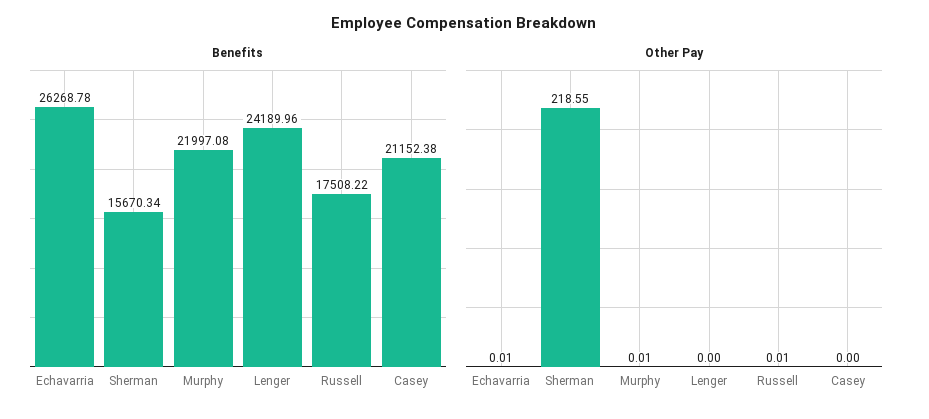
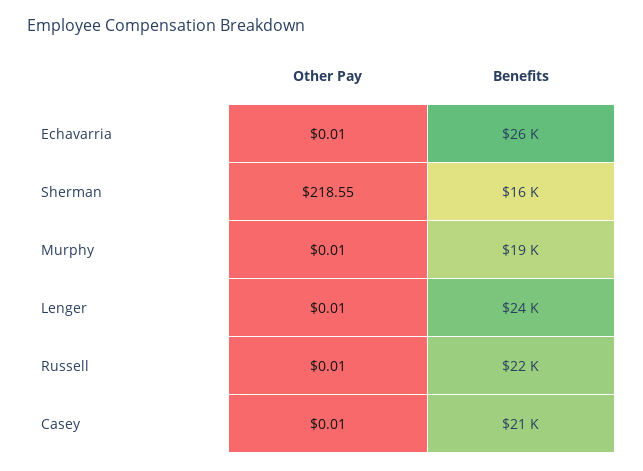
Benefits, Murphy: 21997.08 -> 19000
Benefits, Russell: 17508.22 -> 22000
Other Pay, Lenger: 0 -> 0.01
Other Pay, Casey: 0 -> 0.01

